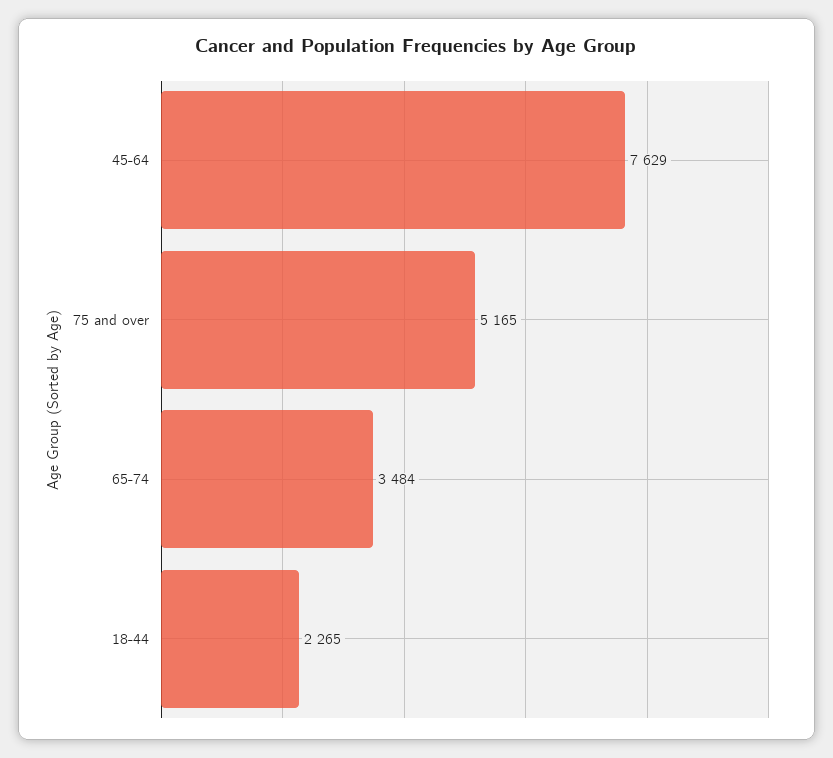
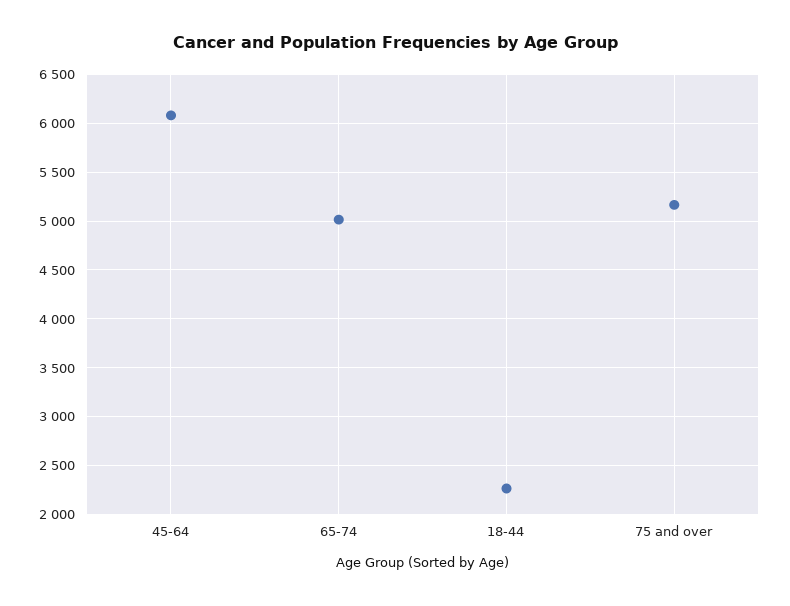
45-64: 7629 -> 6100
65-74: 3484 -> 5000

